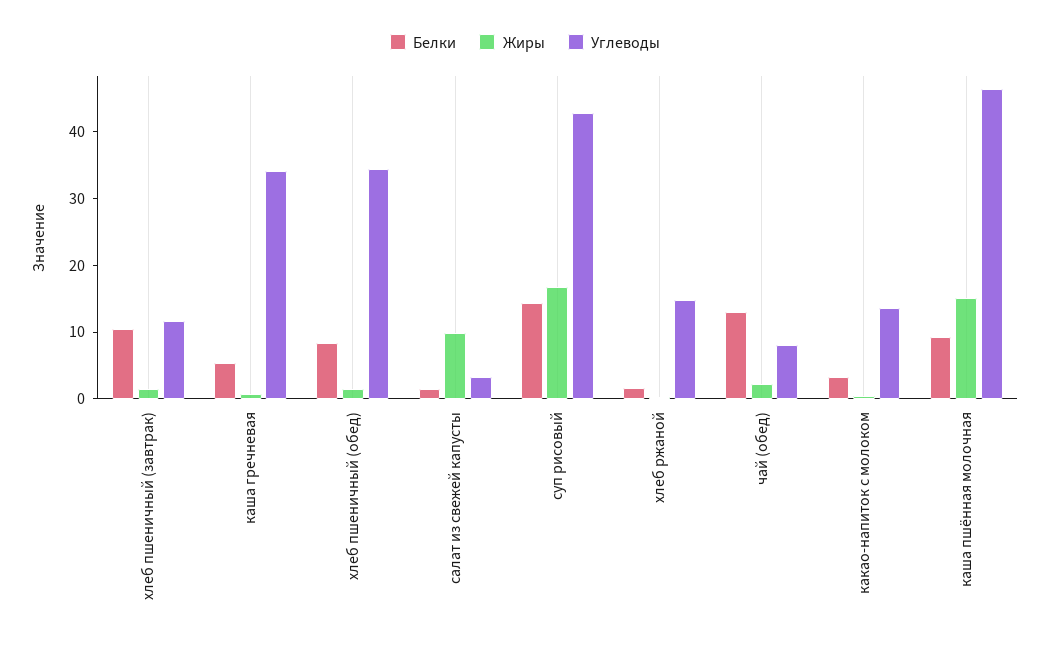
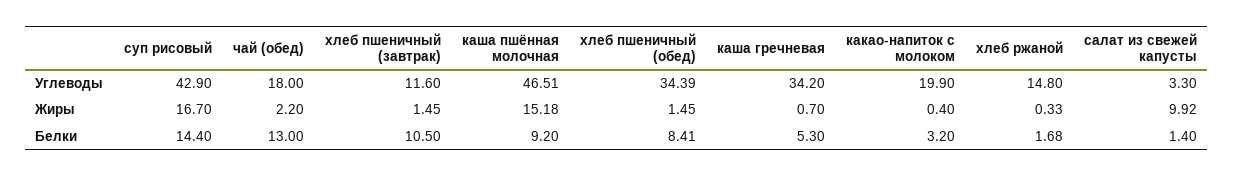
Углеводы, чай (обед): 8 -> 18
Углеводы, какао-напиток с молоком: 14 -> 19.9

